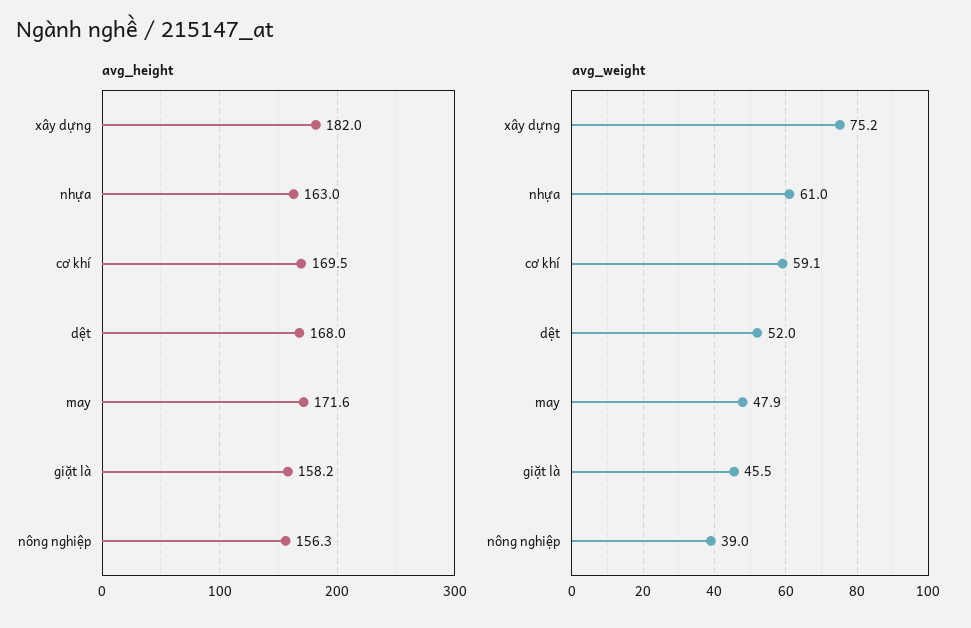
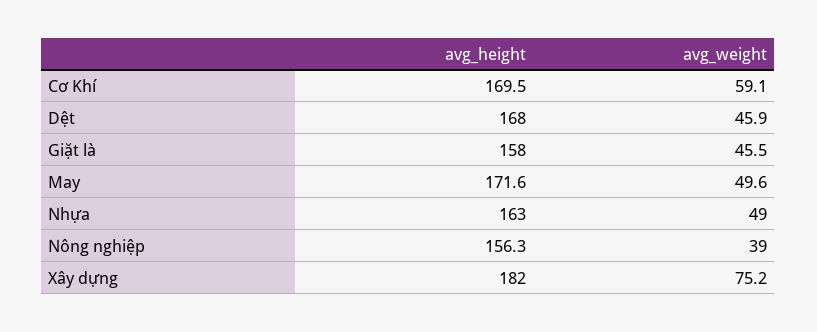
avg_height, giặt là: 158.2 -> 158
avg_weight, nhựa: 61 -> 49
avg_weight, dệt: 52 -> 45.9
avg_weight, may: 47.9 -> 49.6

